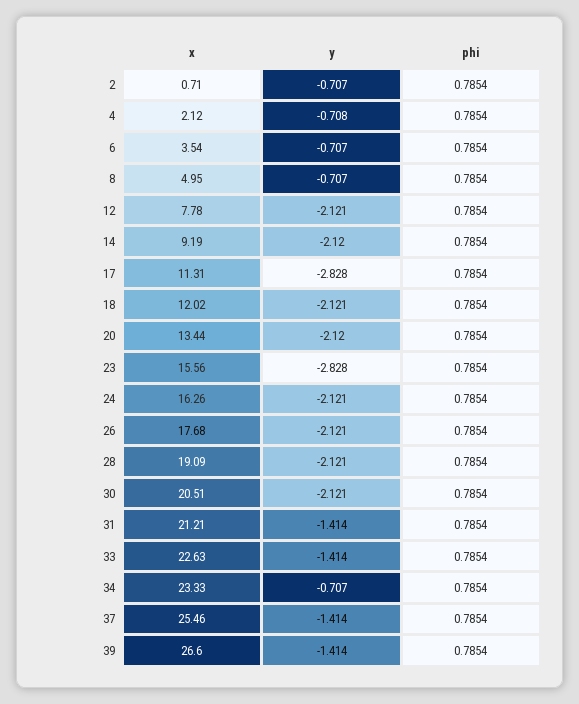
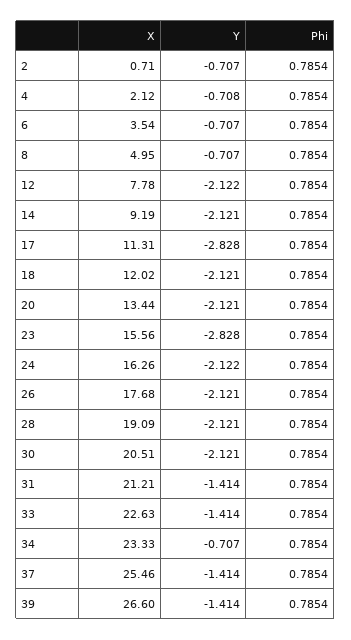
y, 12: -2.121 -> -2.122
y, 14: -2.12 -> -2.121
y, 20: -2.12 -> -2.121
y, 24: -2.121 -> -2.122

